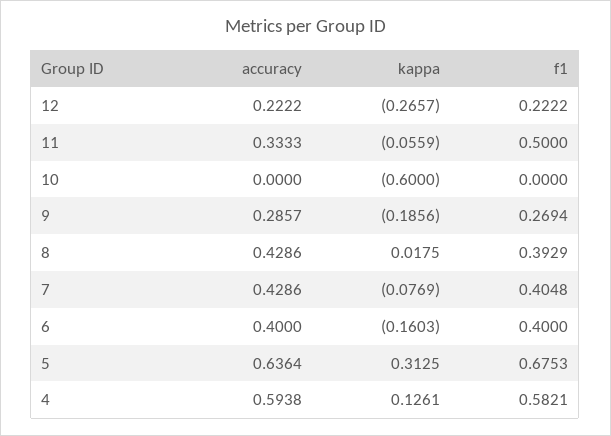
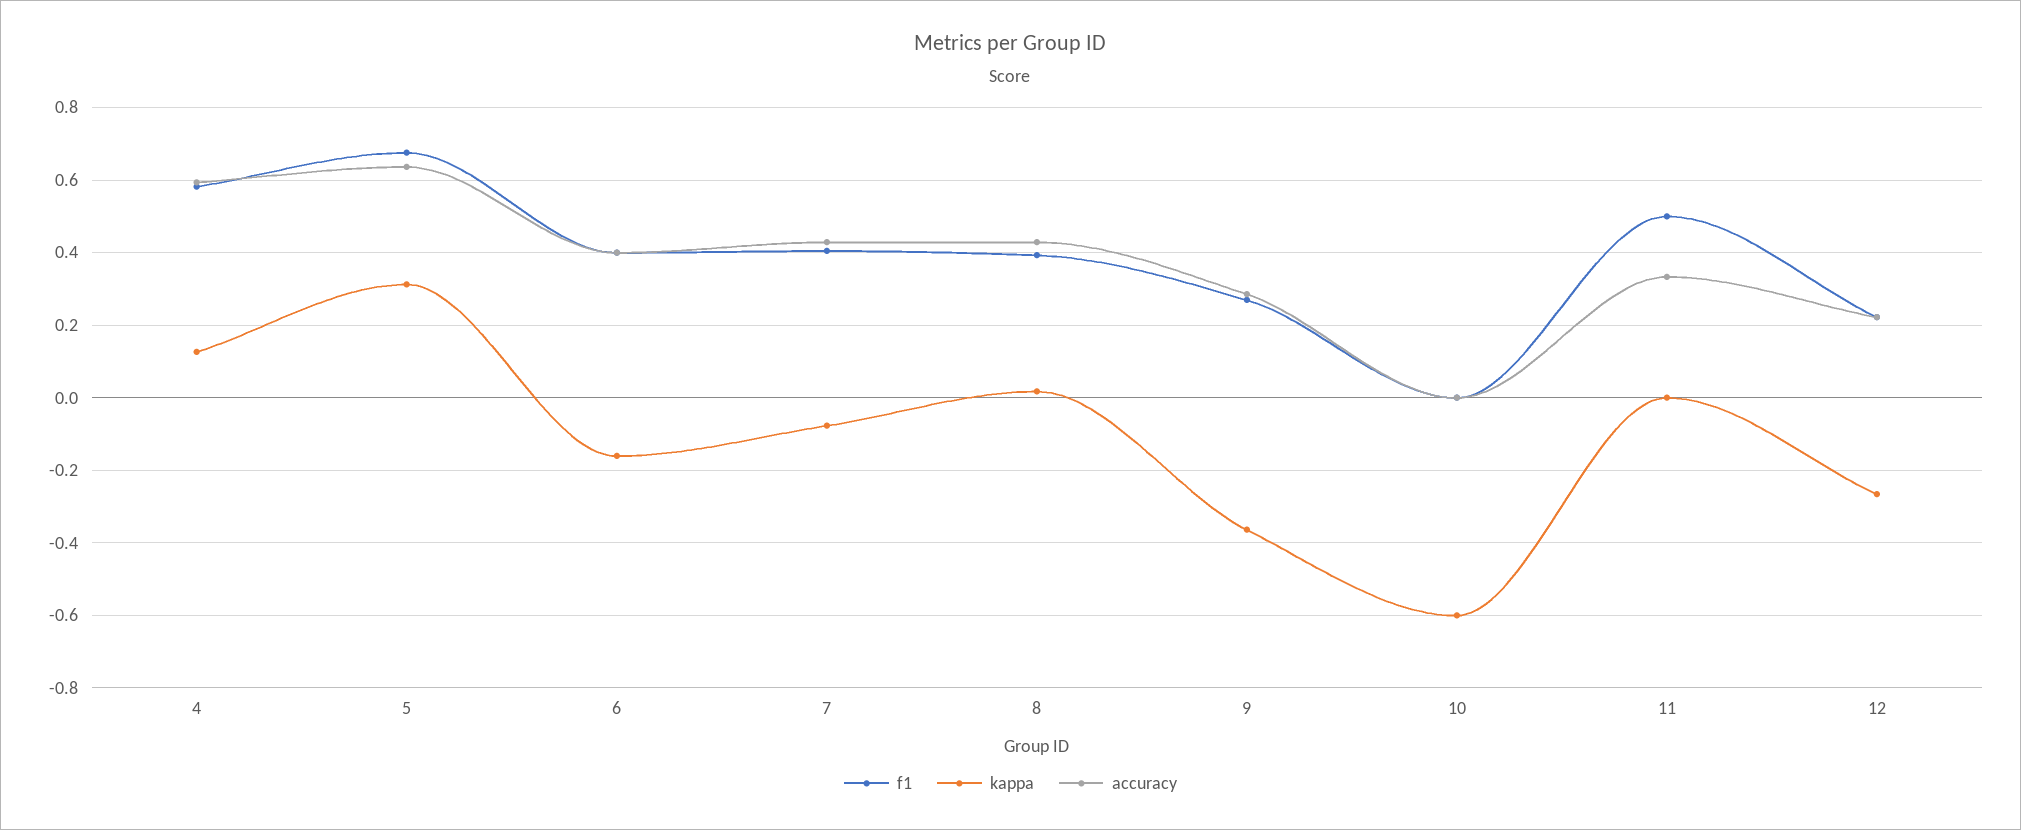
kappa, 11: -0.0559 -> 0
kappa, 9: -0.1856 -> -0.36

